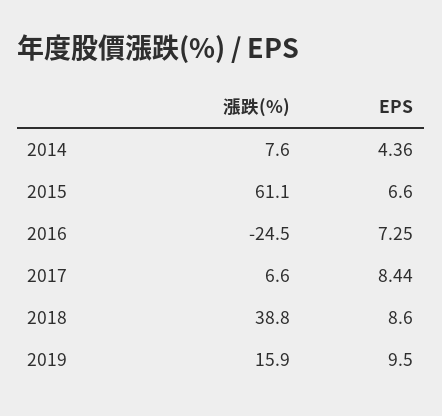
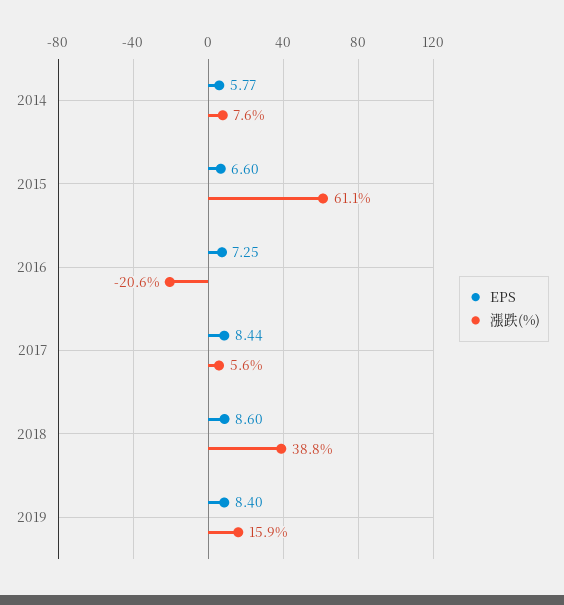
EPS, 2014: 4.36 -> 5.77
漲跌(%), 2016: -24.5 -> -20.6
漲跌(%), 2017: 6.6 -> 5.6
EPS, 2019: 9.5 -> 8.4

